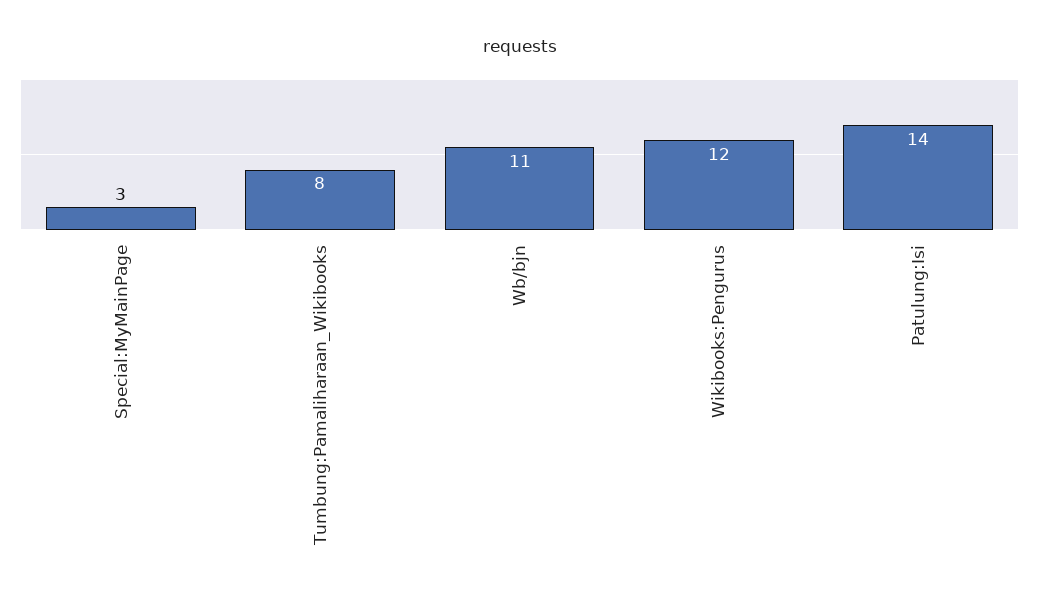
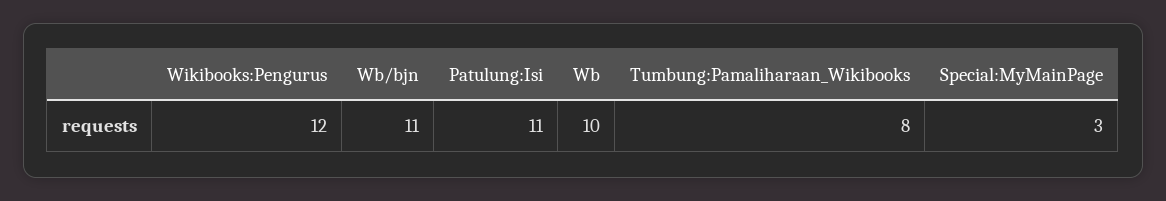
Patulung:Isi: 14 -> 11
Wb: none -> 10

